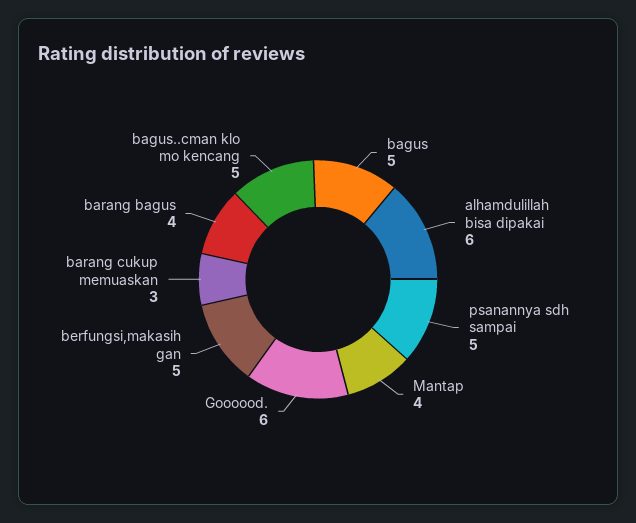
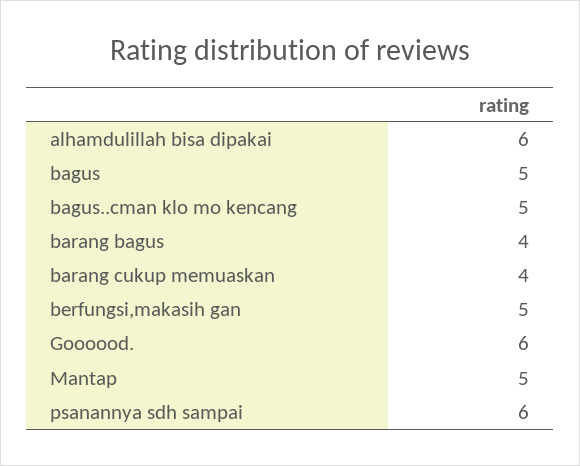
psanannya sdh sampai: 5 -> 6
Mantap: 4 -> 5
barang cukup memuaskan: 3 -> 4

